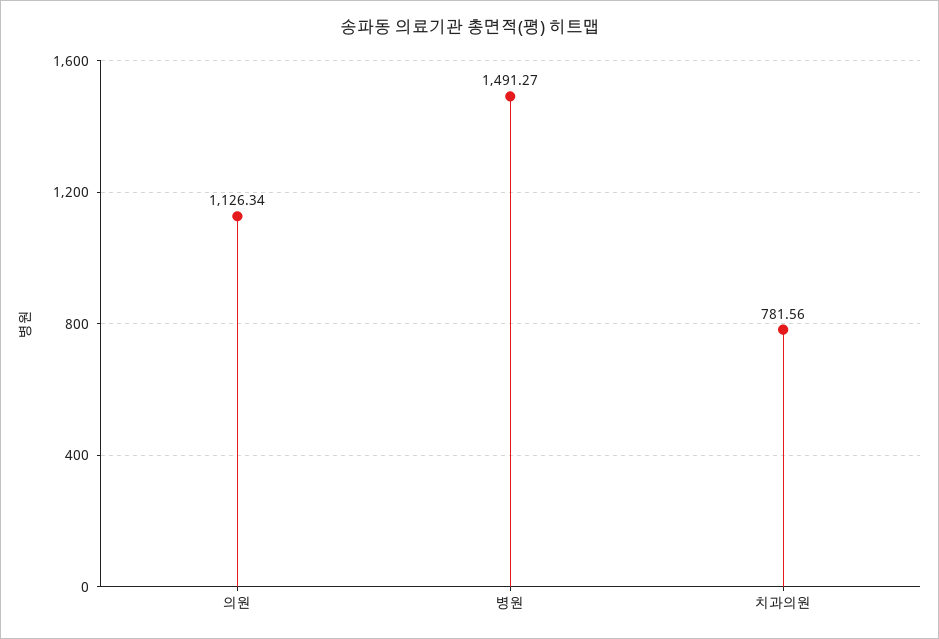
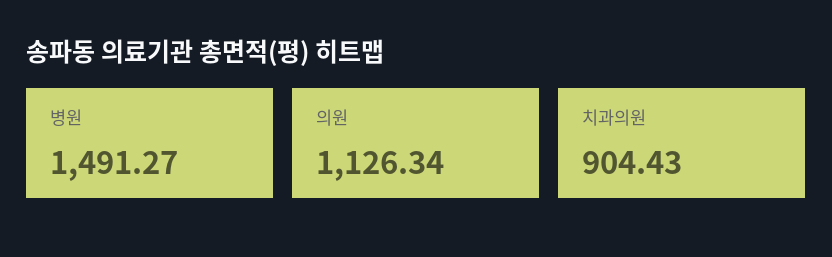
치과의원: 781.56 -> 904.43

